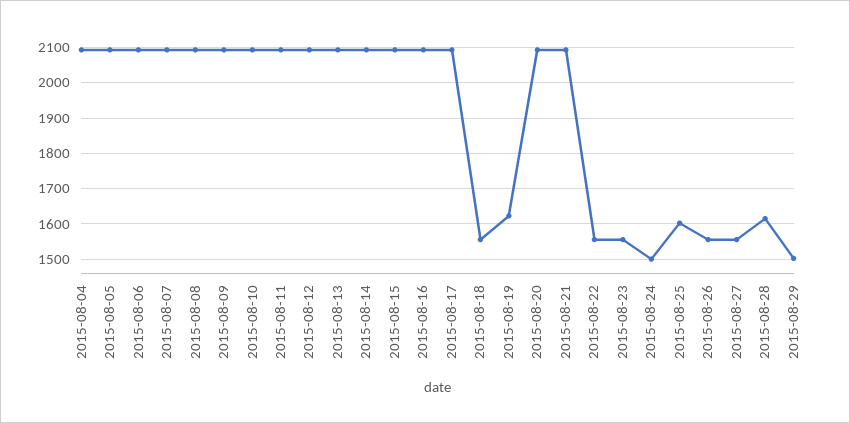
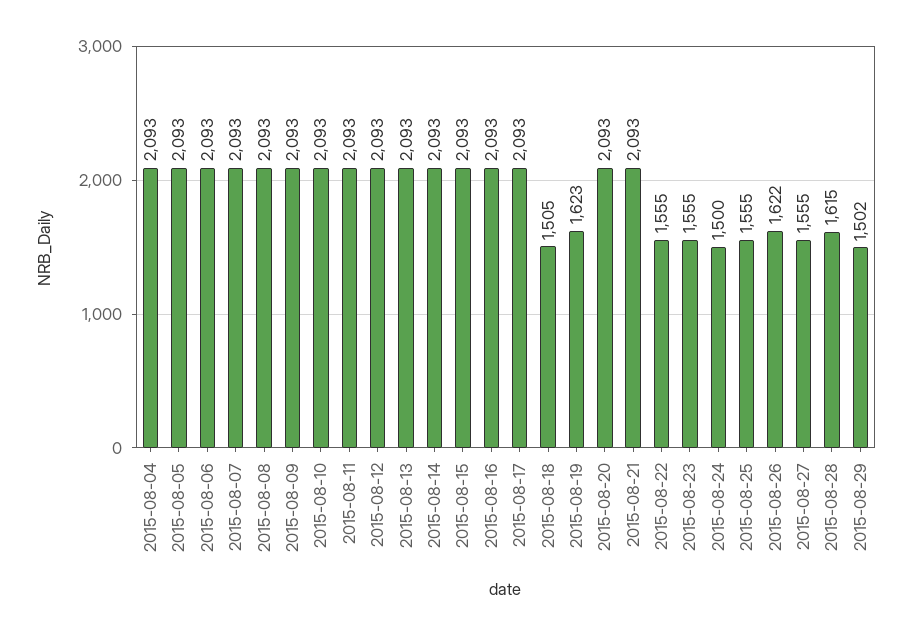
2015-08-18: 1560 -> 1505
2015-08-25: 1600 -> 1555
2015-08-26: 1560 -> 1622

